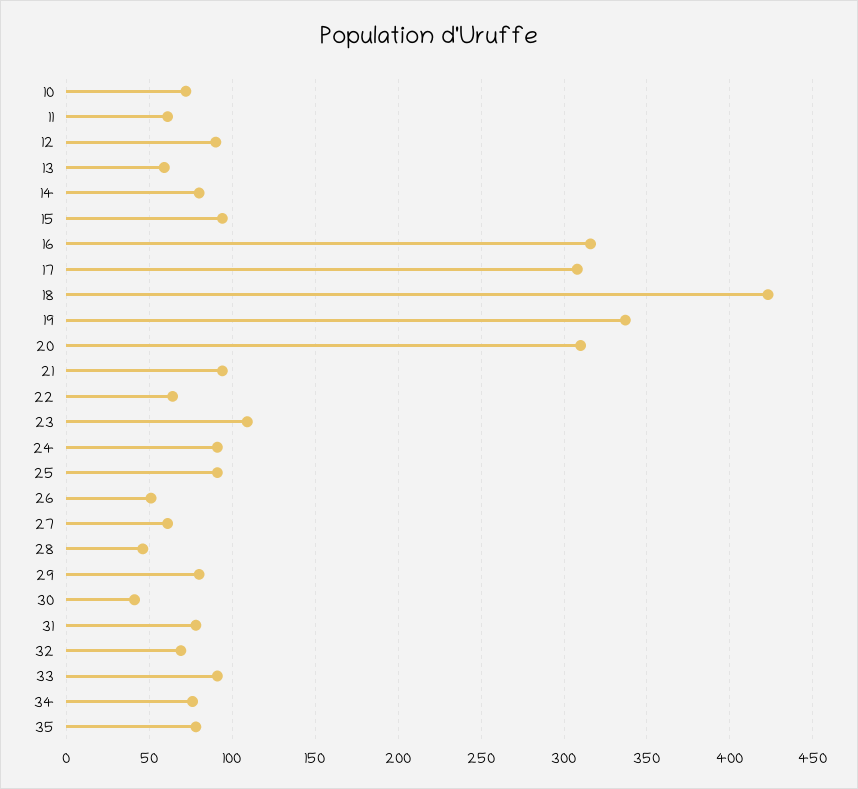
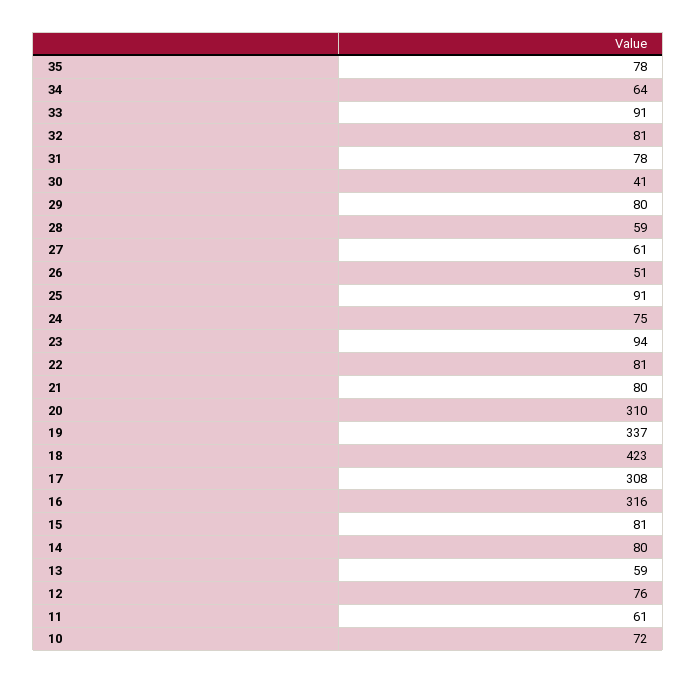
12: 90 -> 76
15: 95 -> 81
21: 95 -> 80
22: 65 -> 81
23: 110 -> 94
24: 90 -> 75
28: 45 -> 59
32: 70 -> 81
34: 75 -> 64

